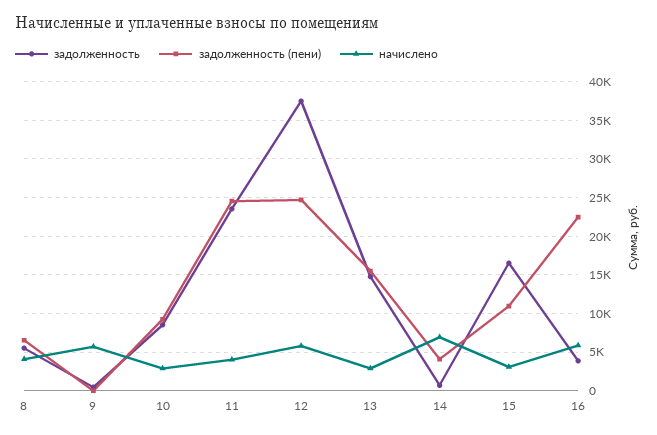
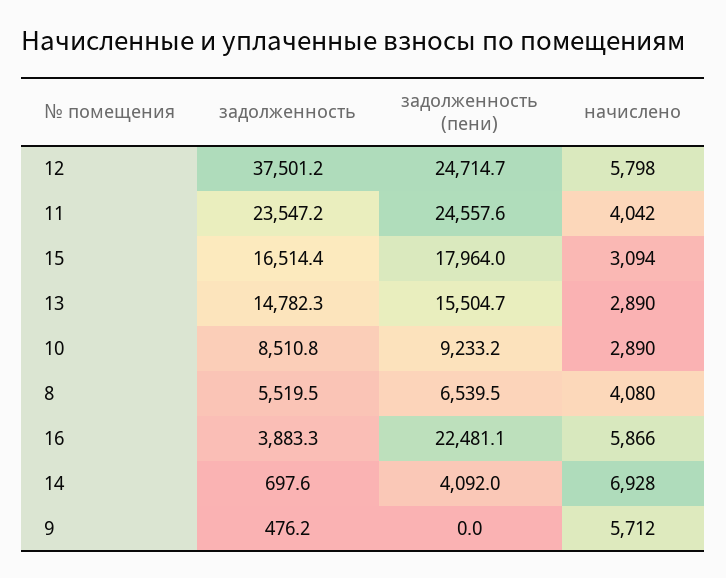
задолженность (пени), 15: 11000 -> 17964

